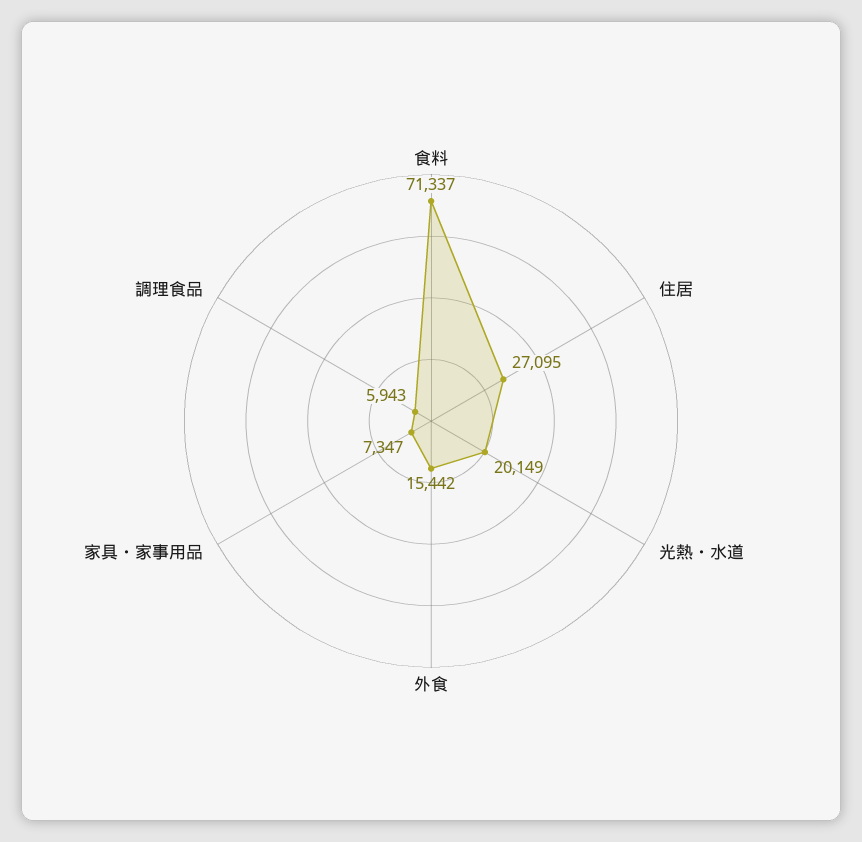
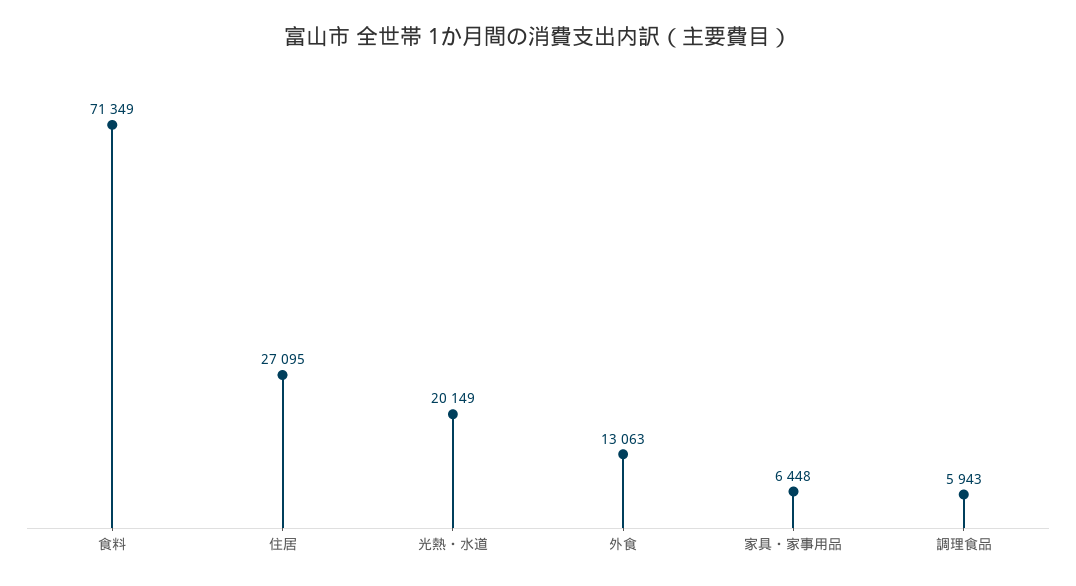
食料: 71337 -> 71349
外食: 15442 -> 13063
家具・家事用品: 7347 -> 6448

